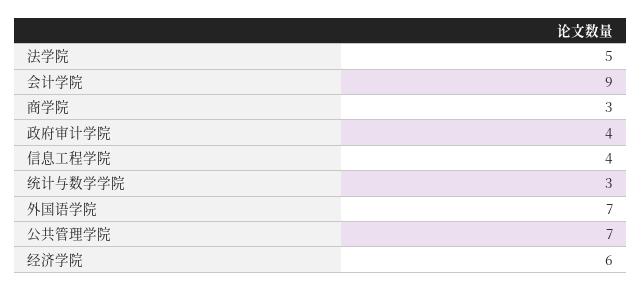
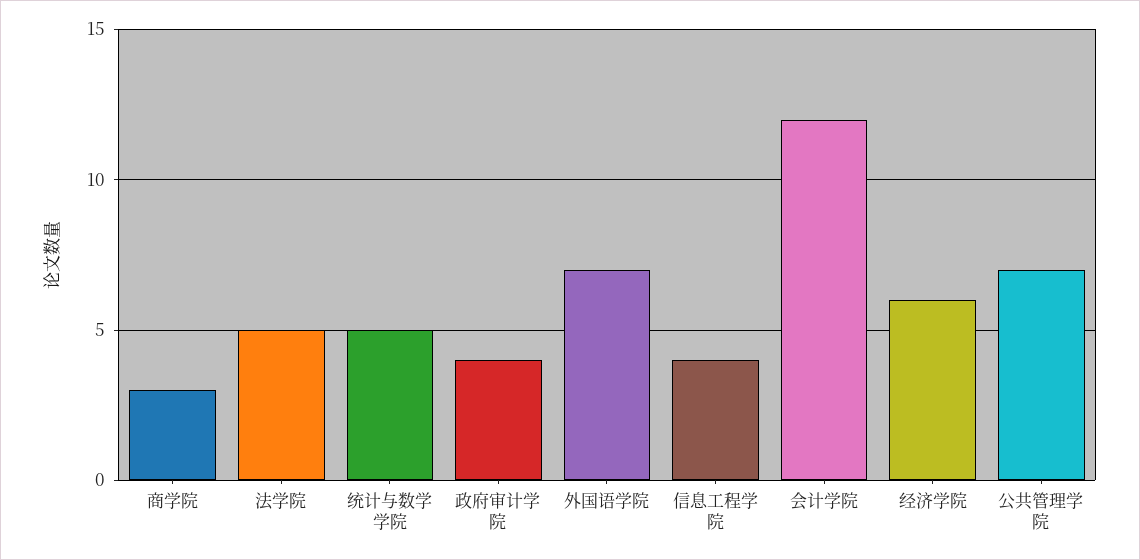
会计学院: 9 -> 12
统计与数学学院: 3 -> 5

